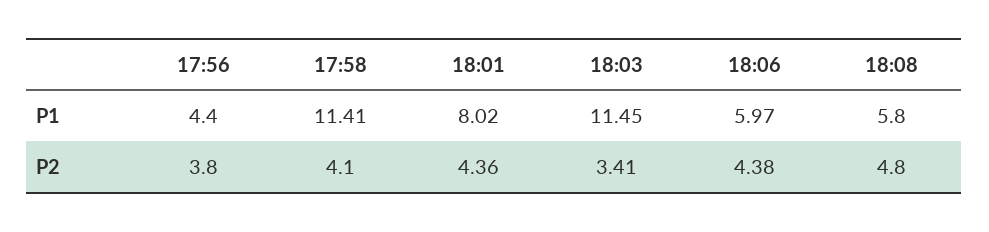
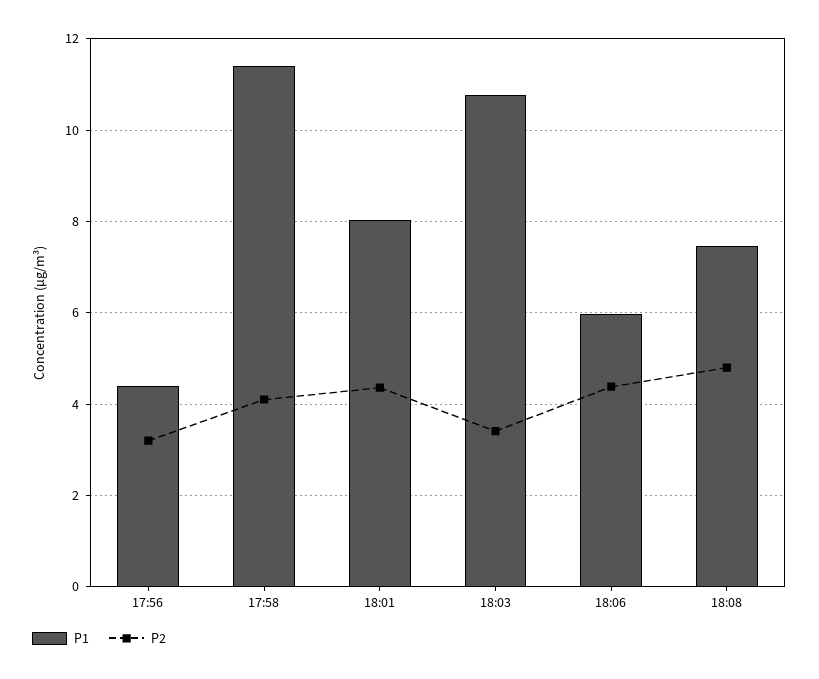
P1, 18:03: 11.45 -> 10.8
P1, 18:08: 5.8 -> 7.4
P2, 17:56: 3.8 -> 3.2

